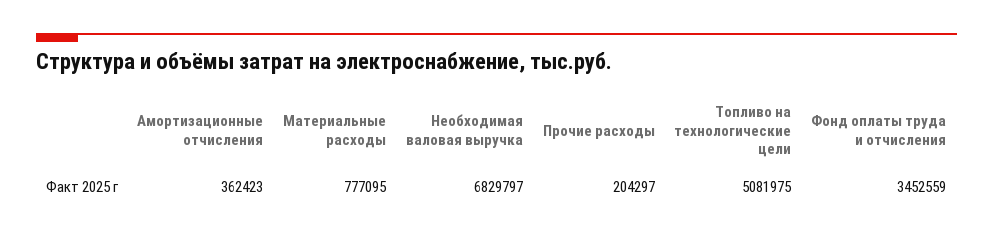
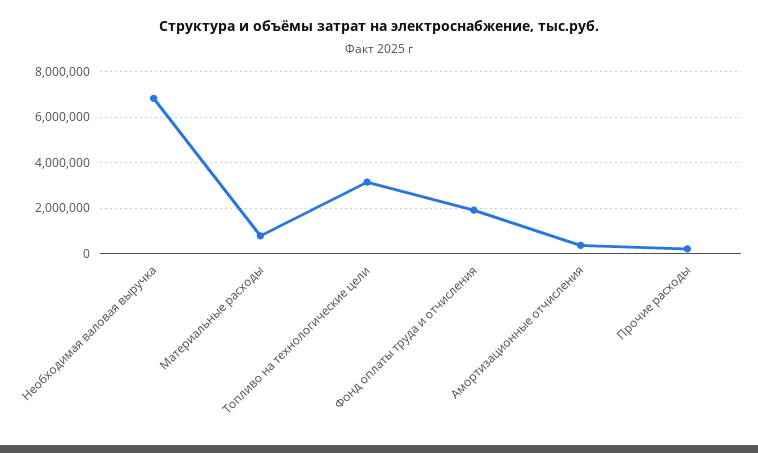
Топливо на технологические цели: 5081975 -> 3000000
Фонд оплаты труда и отчисления: 3452559 -> 2000000

